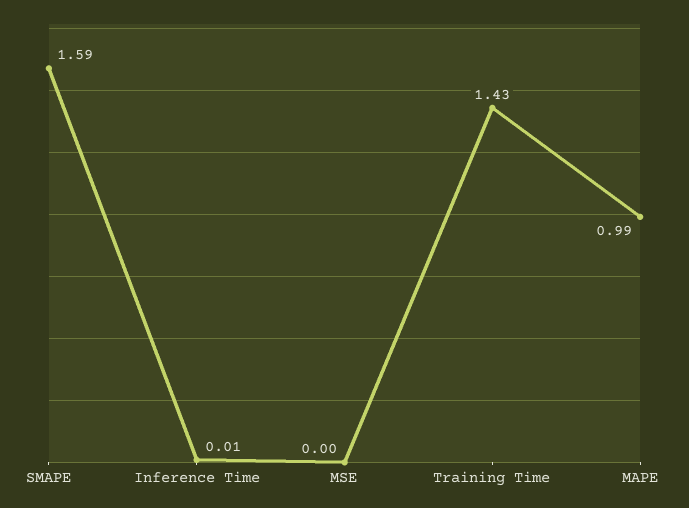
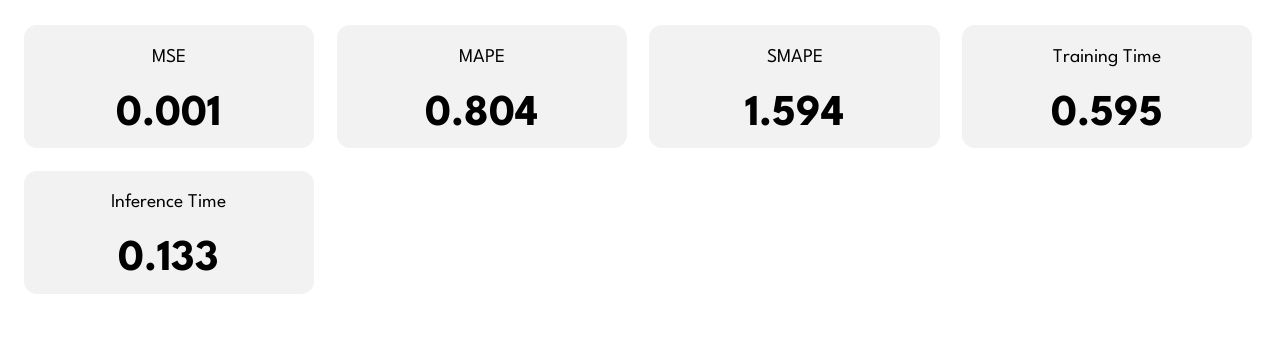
Inference Time: 0.01 -> 0.133
Training Time: 1.43 -> 0.595
MAPE: 0.99 -> 0.804

